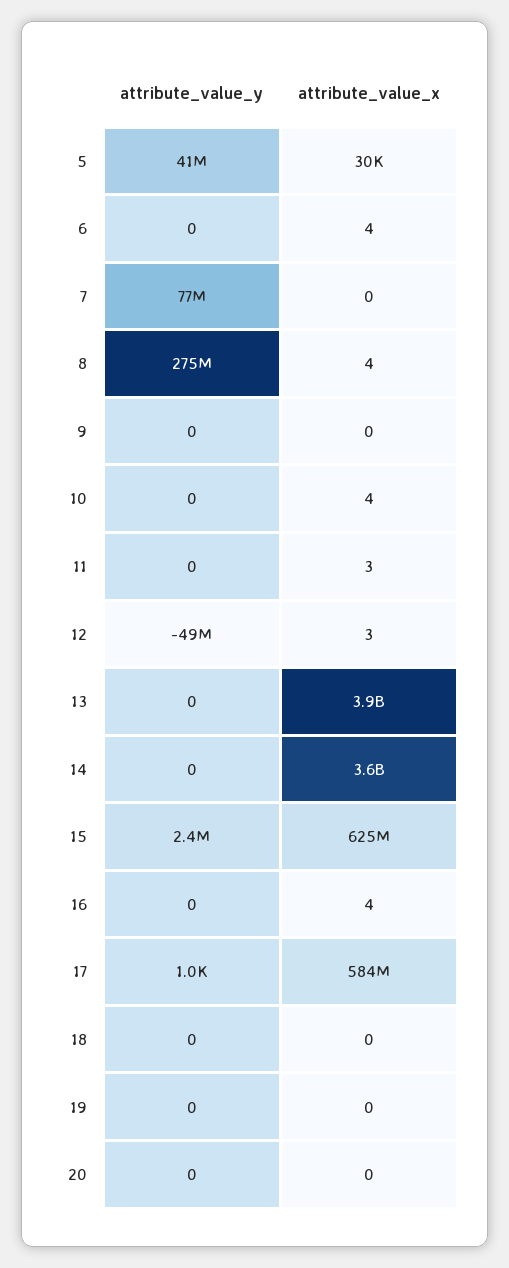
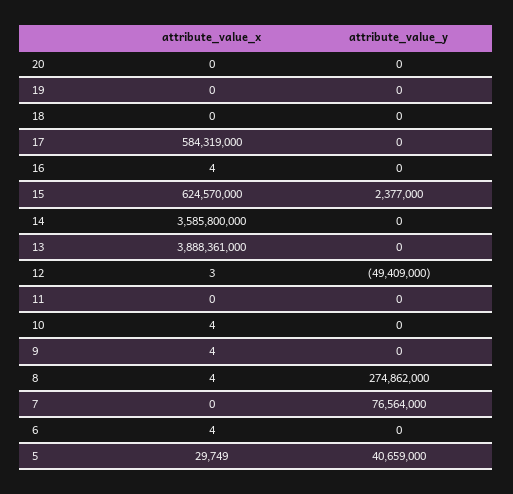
attribute_value_x, 9: 0 -> 4
attribute_value_x, 11: 3 -> 0
attribute_value_y, 17: 1000 -> 0

